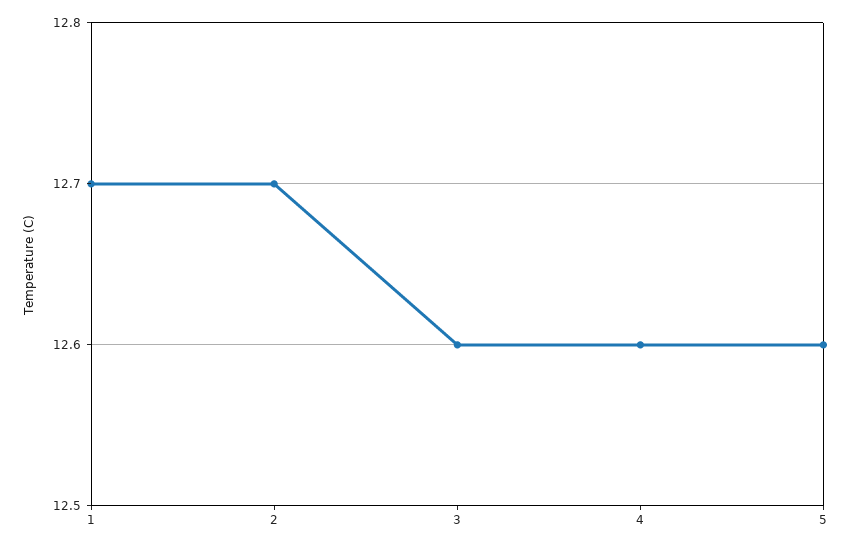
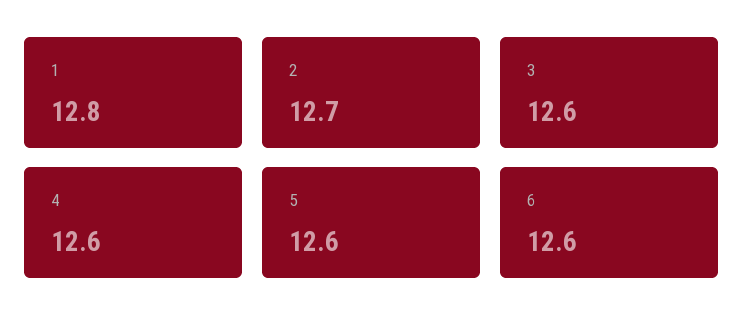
1: 12.7 -> 12.8
6: none -> 12.6

